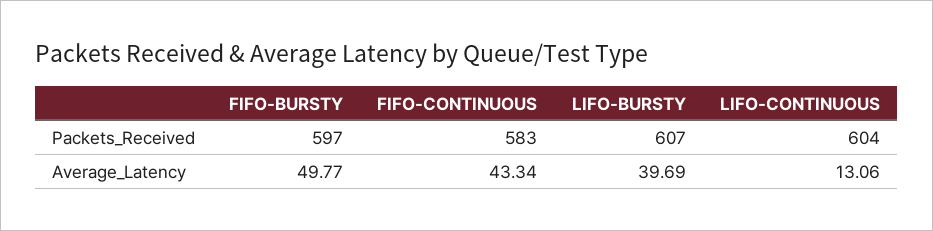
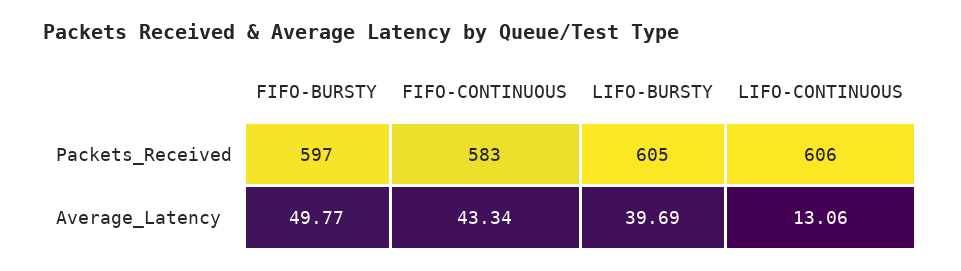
LIFO-BURSTY, Packets_Received: 607 -> 605
LIFO-CONTINUOUS, Packets_Received: 604 -> 606

